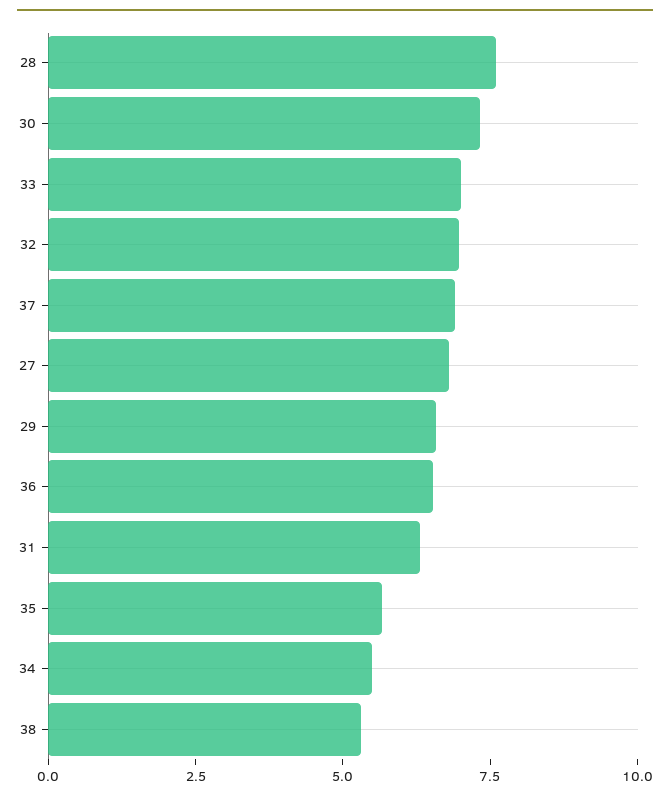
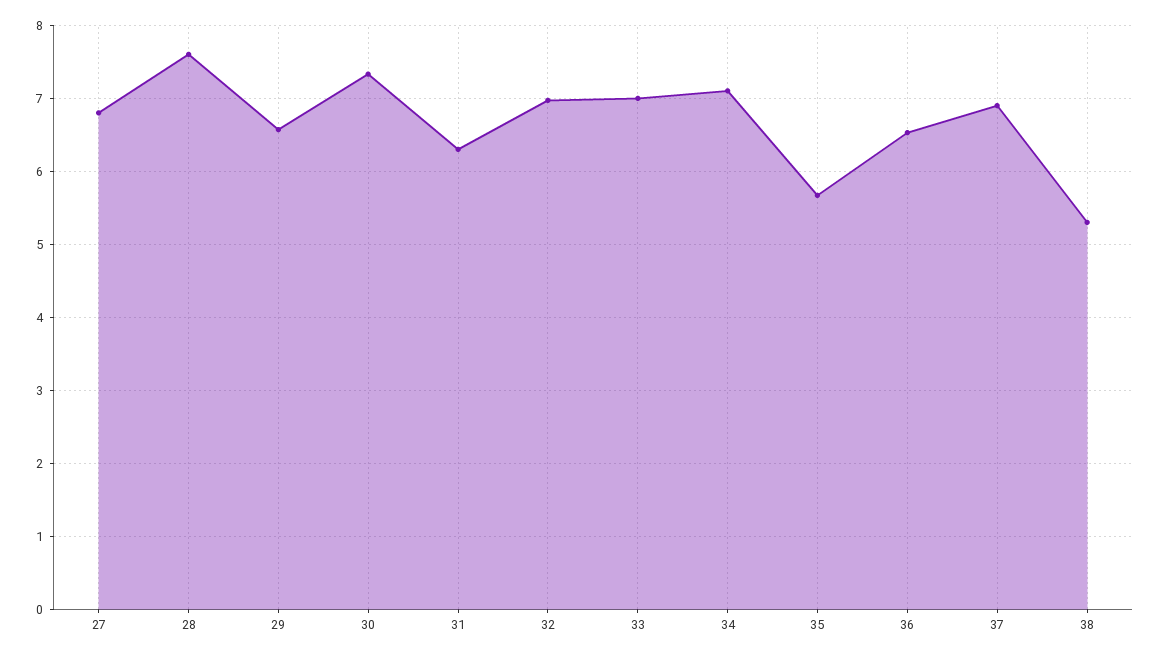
34: 5.5 -> 7.1

